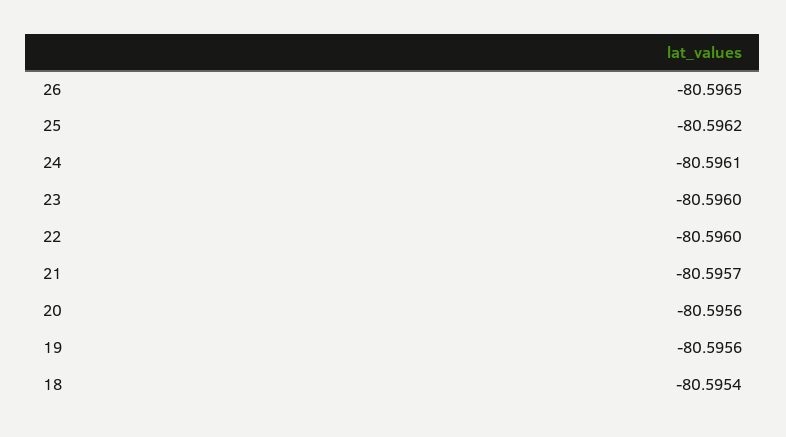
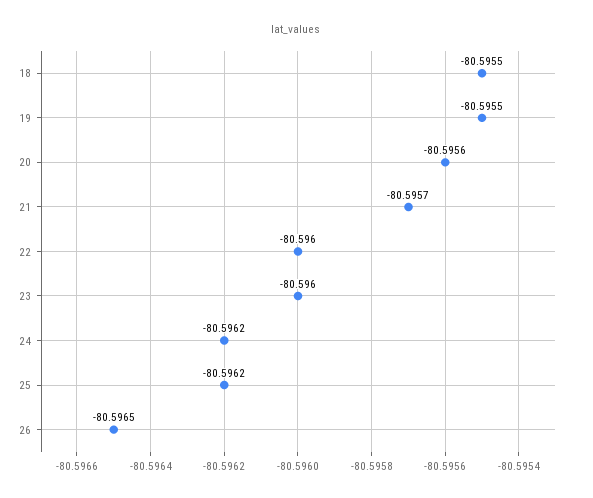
24: -80.5961 -> -80.5962
19: -80.5956 -> -80.5955
18: -80.5954 -> -80.5955

